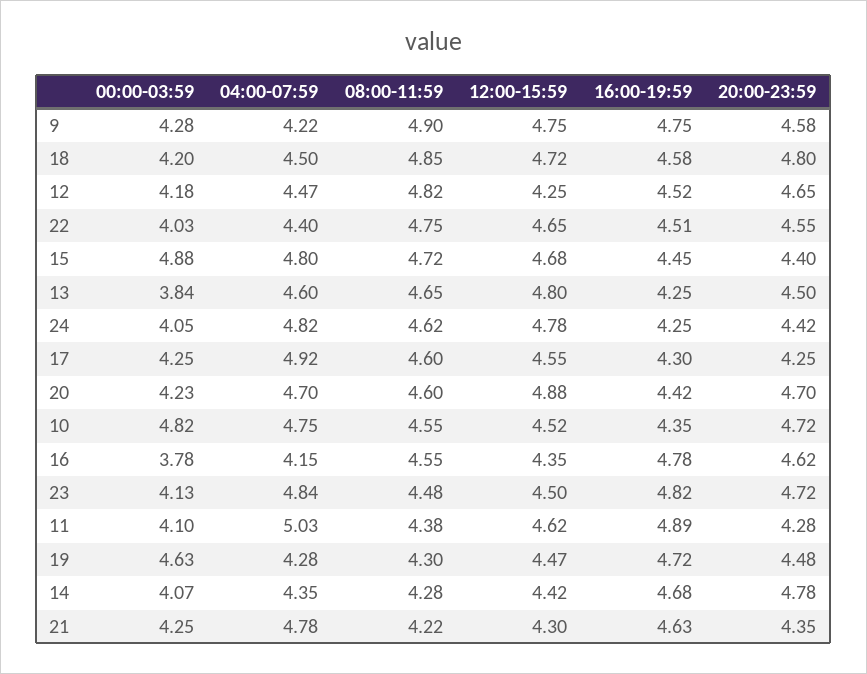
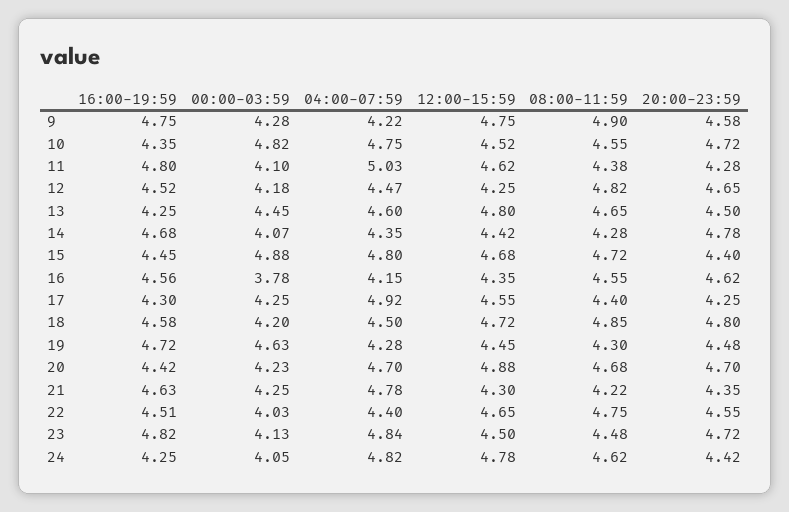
00:00-03:59, 13: 3.84 -> 4.45
08:00-11:59, 17: 4.6 -> 4.4
08:00-11:59, 20: 4.6 -> 4.68
16:00-19:59, 16: 4.78 -> 4.56
16:00-19:59, 11: 4.89 -> 4.8
12:00-15:59, 19: 4.47 -> 4.45

